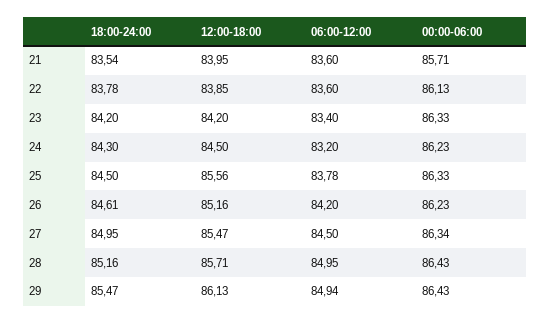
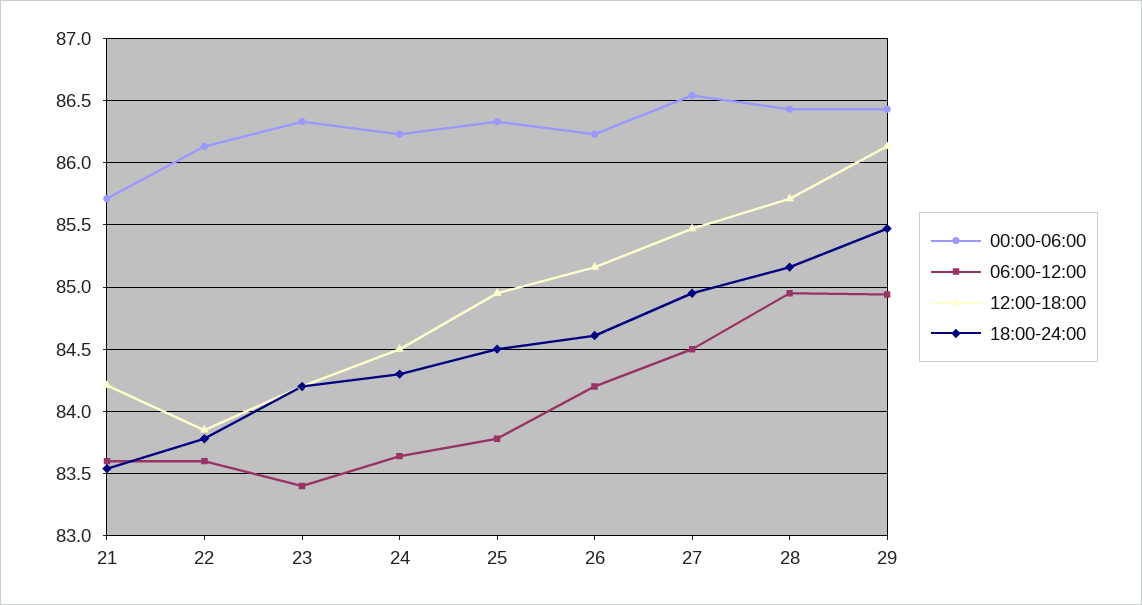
12:00-18:00, 21: 83.95 -> 84.2
06:00-12:00, 24: 83.2 -> 83.65
12:00-18:00, 25: 85.56 -> 84.95
00:00-06:00, 27: 86.34 -> 86.55

